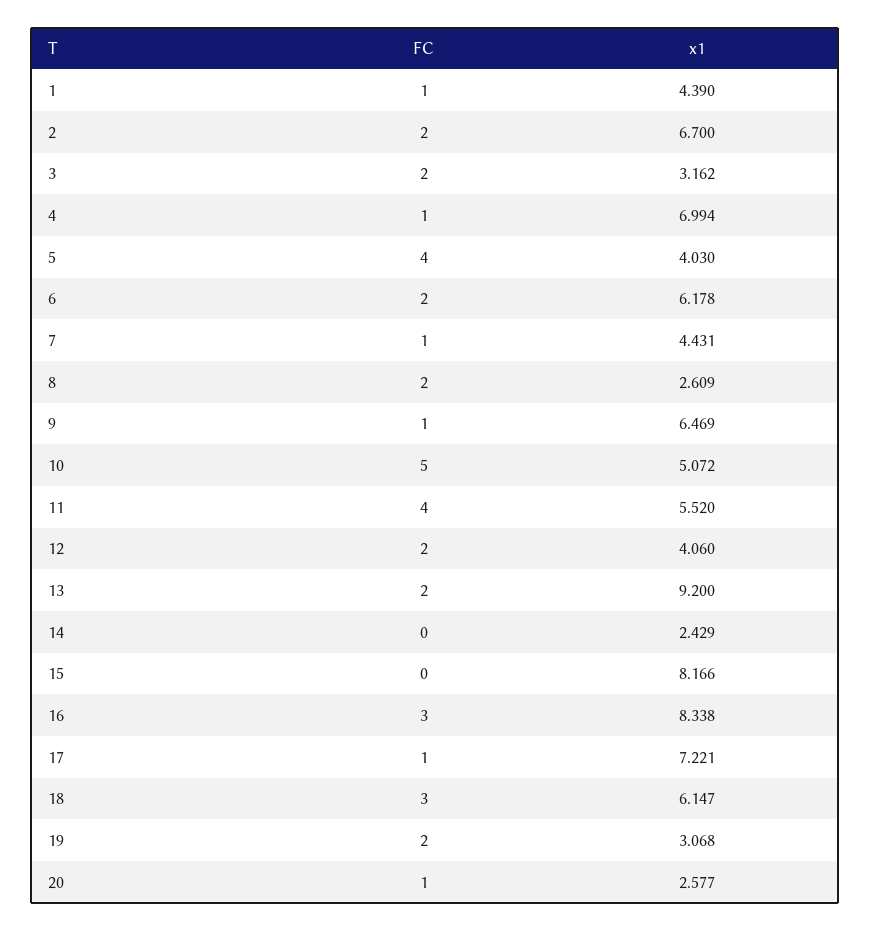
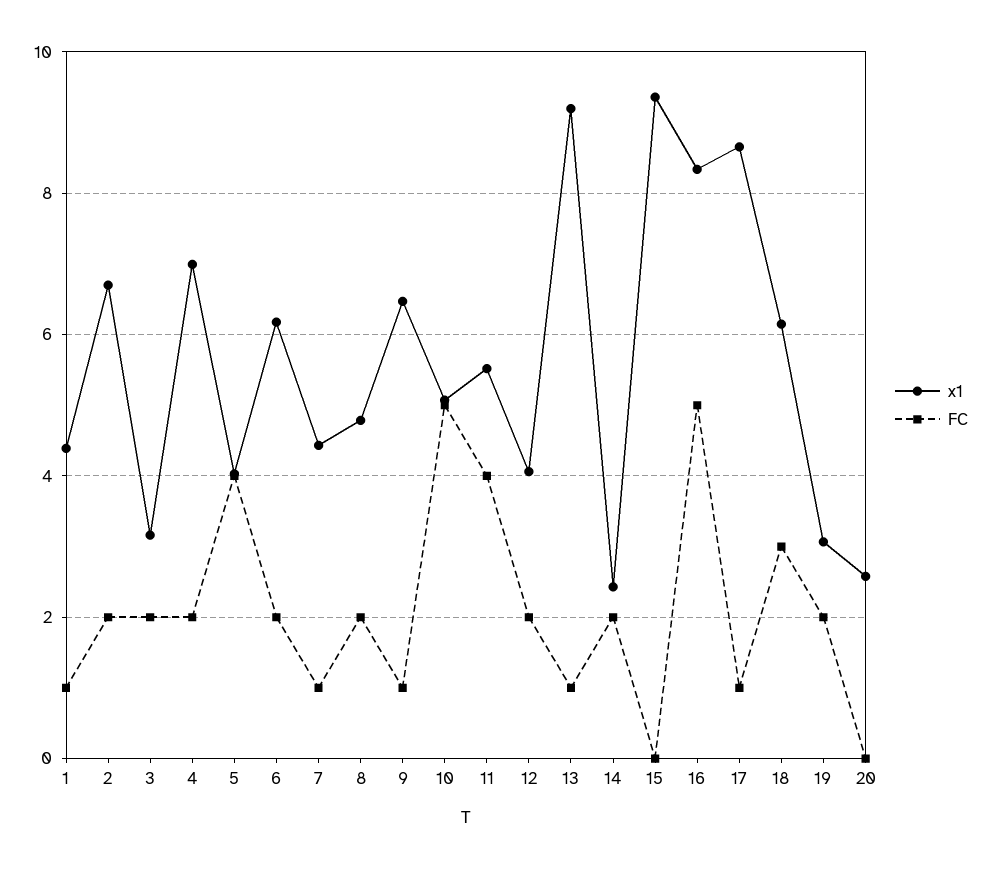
FC, 4: 1 -> 2
x1, 8: 2.609 -> 4.8
FC, 13: 2 -> 1
FC, 14: 0 -> 2
x1, 15: 8.166 -> 9.4
FC, 16: 3 -> 5
x1, 17: 7.221 -> 8.6
FC, 20: 1 -> 0

